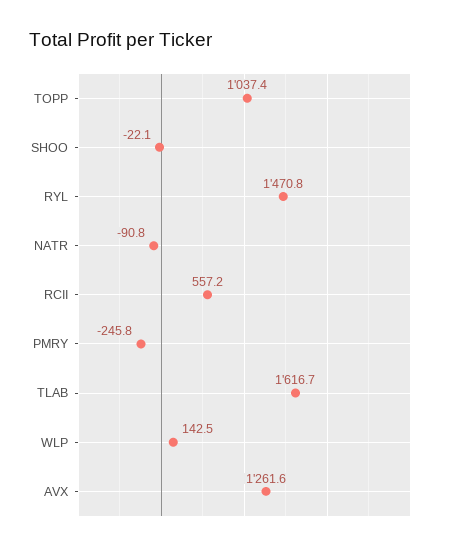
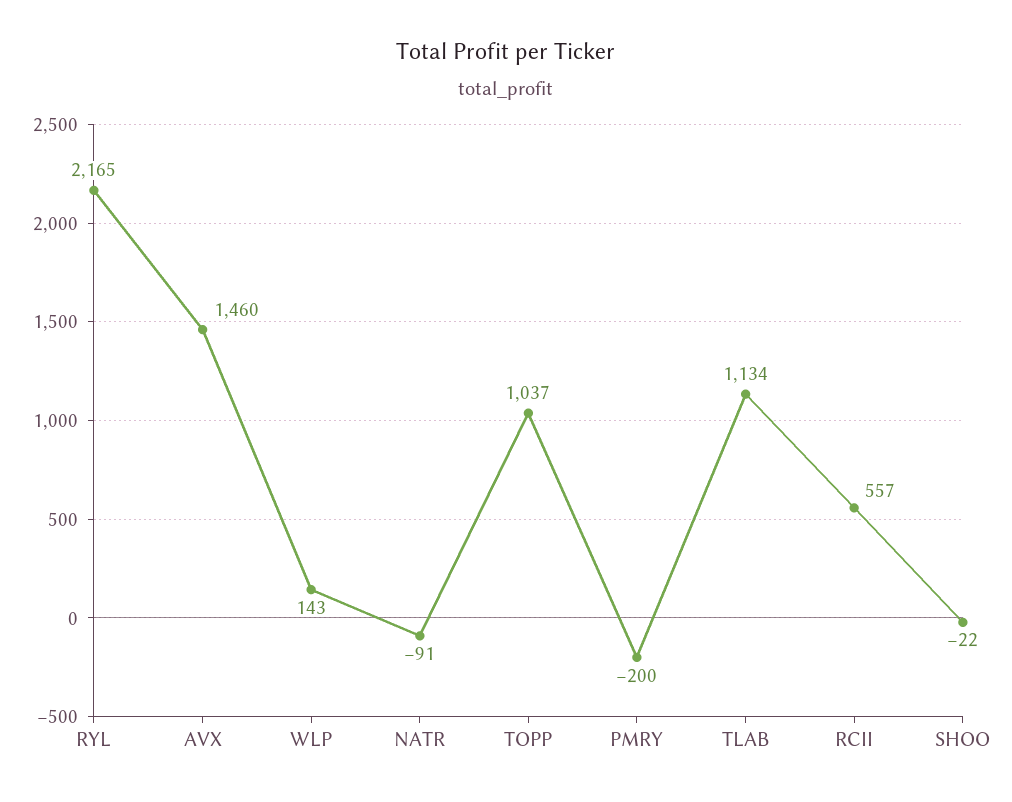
RYL: 1470.8 -> 2165
PMRY: -245.8 -> -200
TLAB: 1616.7 -> 1134
AVX: 1261.6 -> 1460

